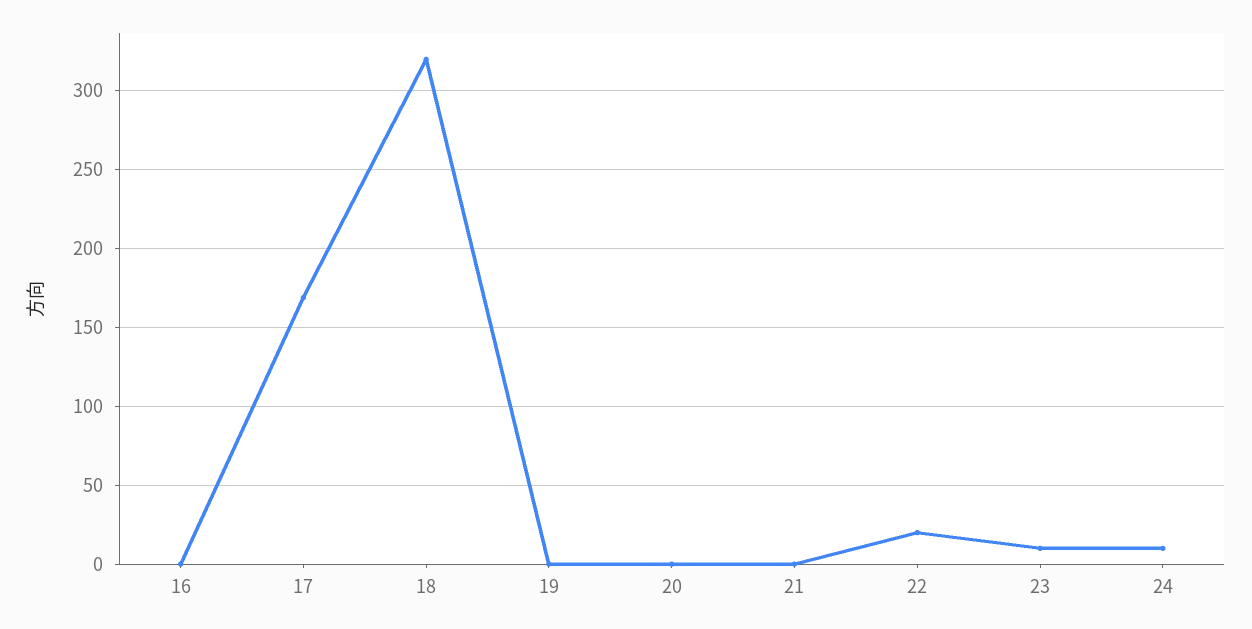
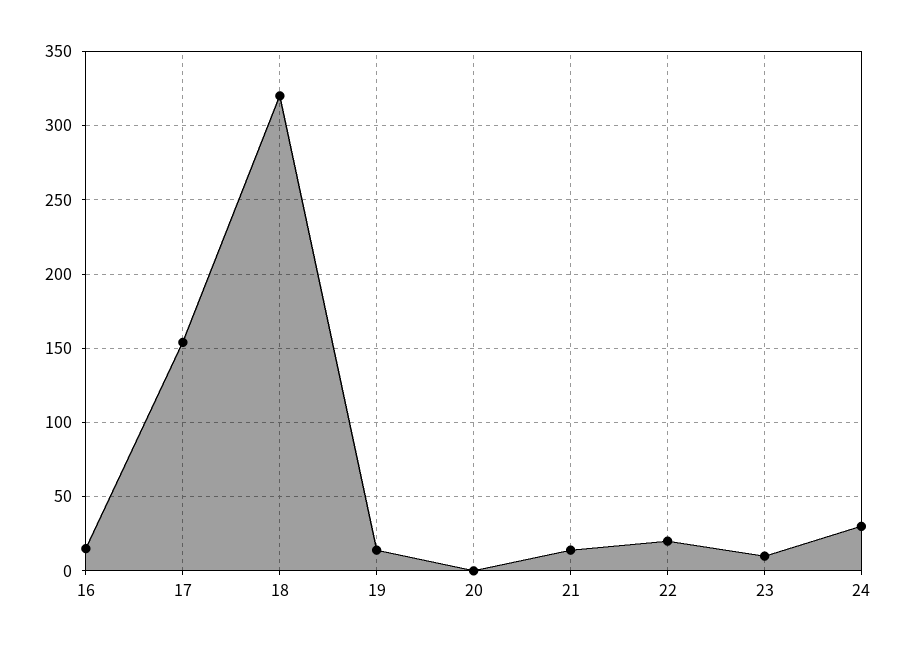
16: 0 -> 15
17: 170 -> 155
19: 0 -> 15
21: 0 -> 15
24: 10 -> 30

